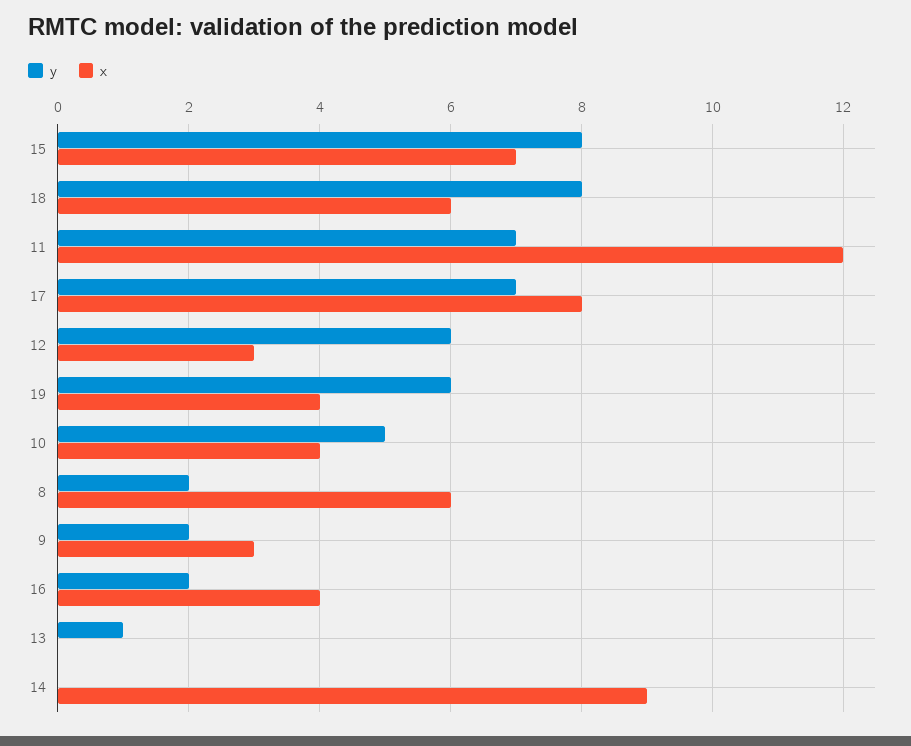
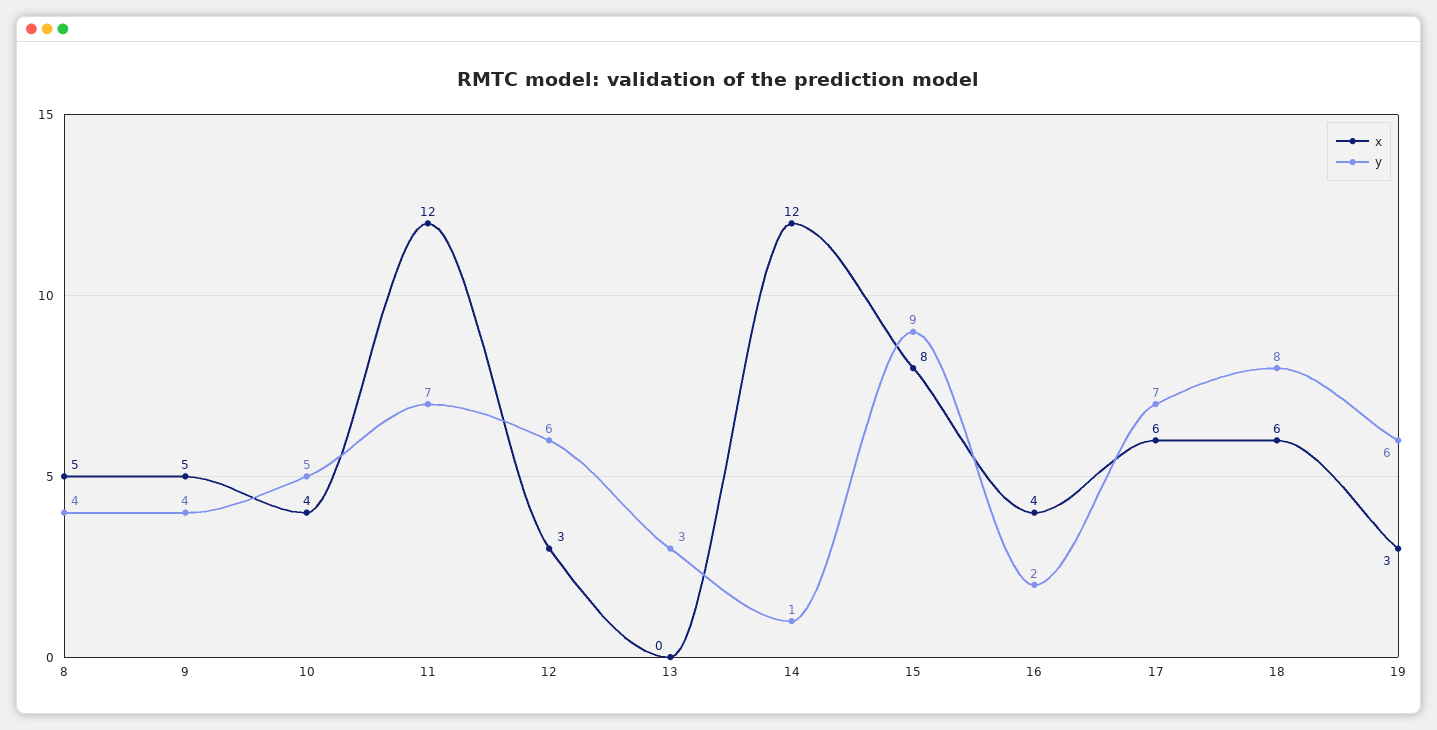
y, 15: 8 -> 9
x, 15: 7 -> 8
x, 17: 8 -> 6
x, 19: 4 -> 3
y, 8: 2 -> 4
x, 8: 6 -> 5
y, 9: 2 -> 4
x, 9: 3 -> 5
y, 13: 1 -> 3
y, 14: 0 -> 1
x, 14: 9 -> 12

